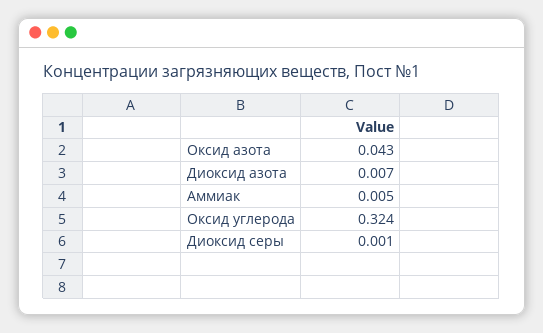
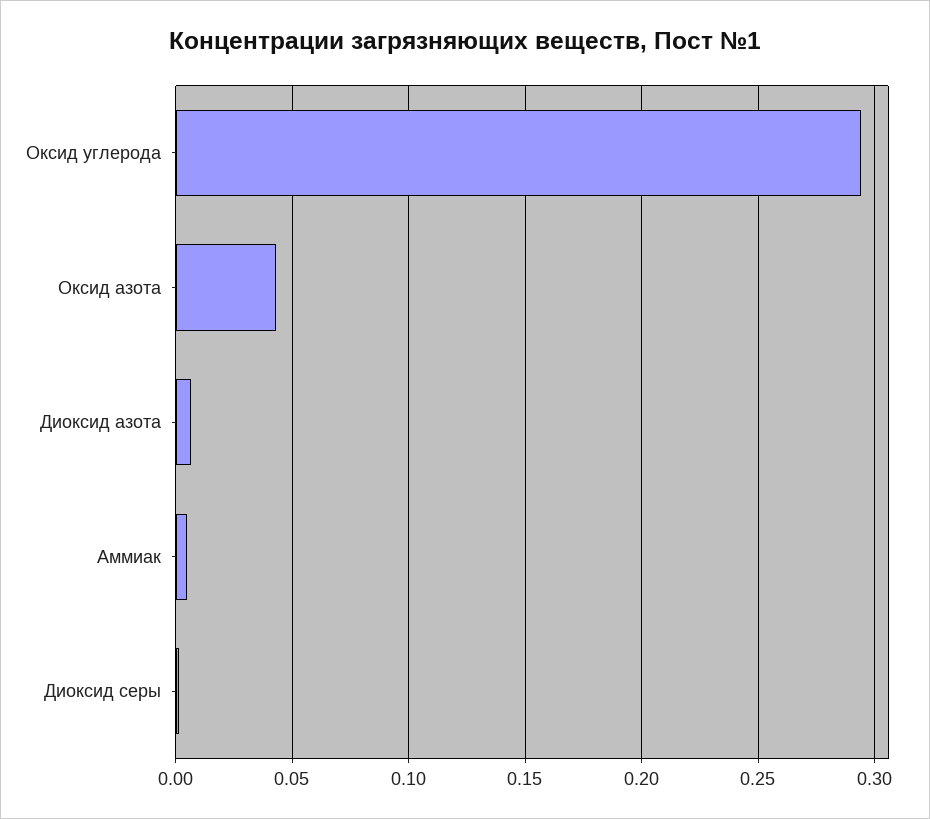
Оксид углерода: 0.324 -> 0.295

